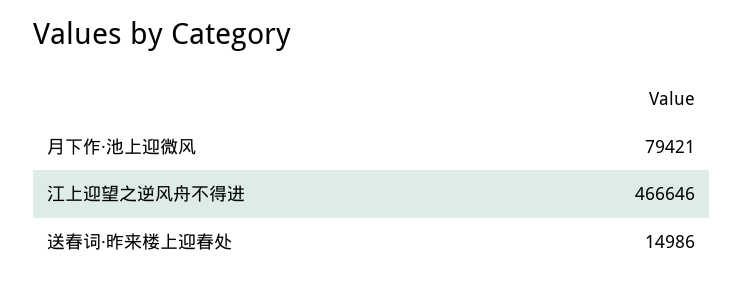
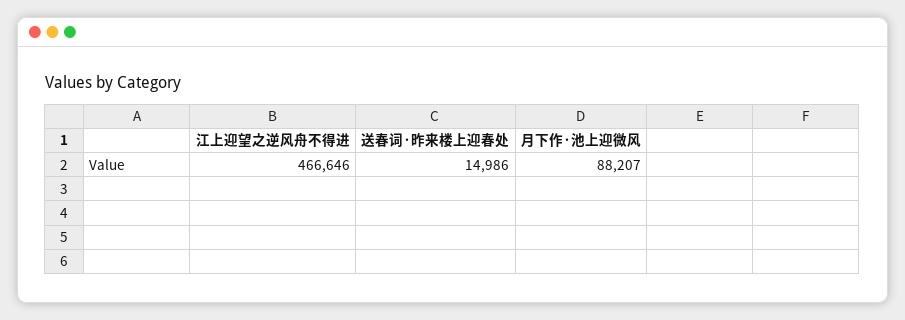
月下作·池上迎微风: 79421 -> 88207

